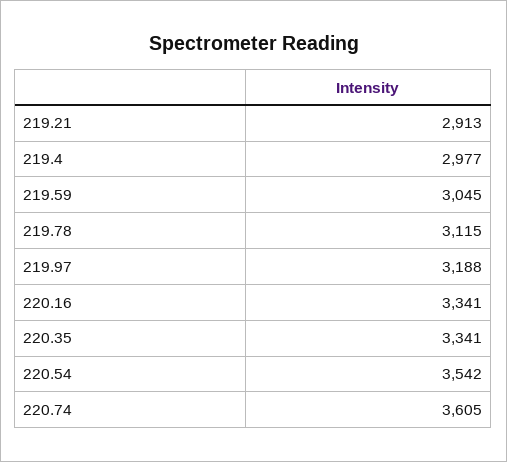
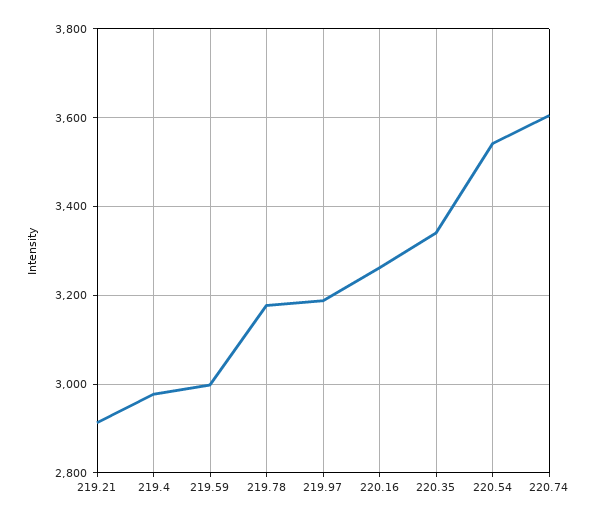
219.59: 3045 -> 3000
219.78: 3115 -> 3180
220.16: 3341 -> 3260

